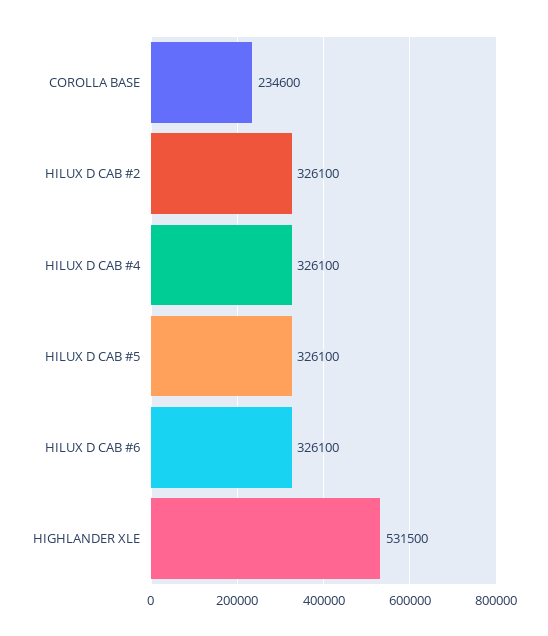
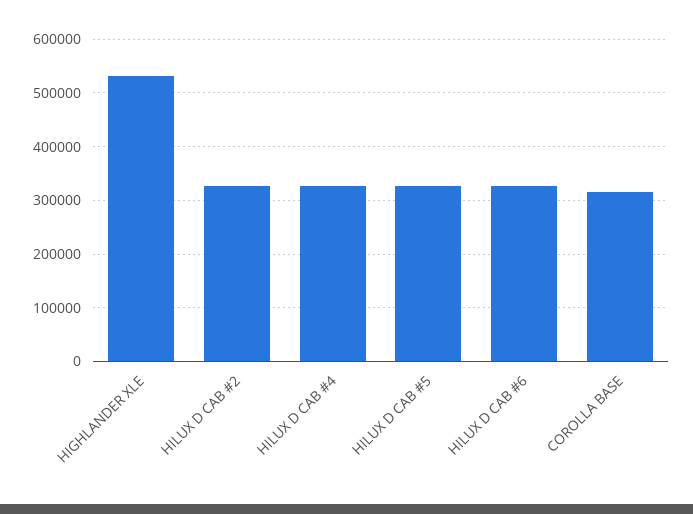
COROLLA BASE: 234600 -> 320000

